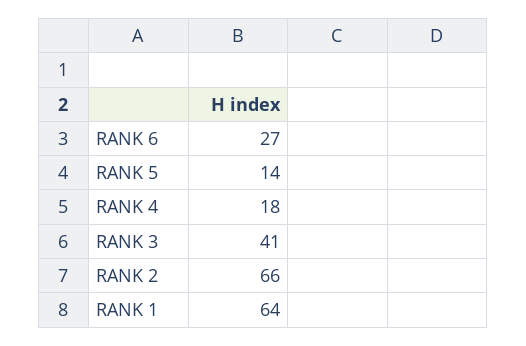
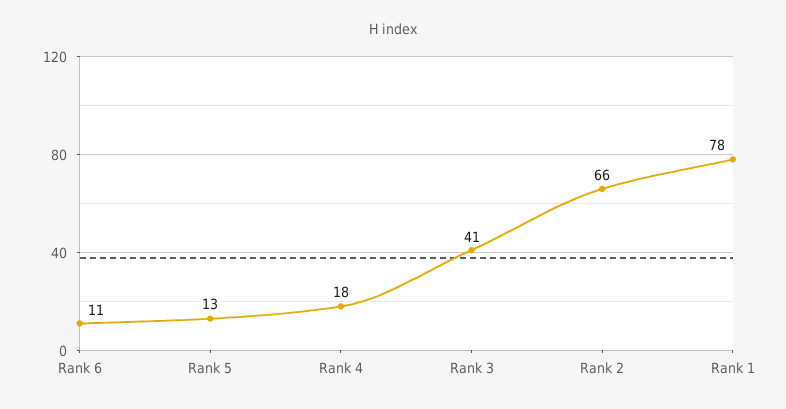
RANK 6: 27 -> 11
RANK 5: 14 -> 13
RANK 1: 64 -> 78

